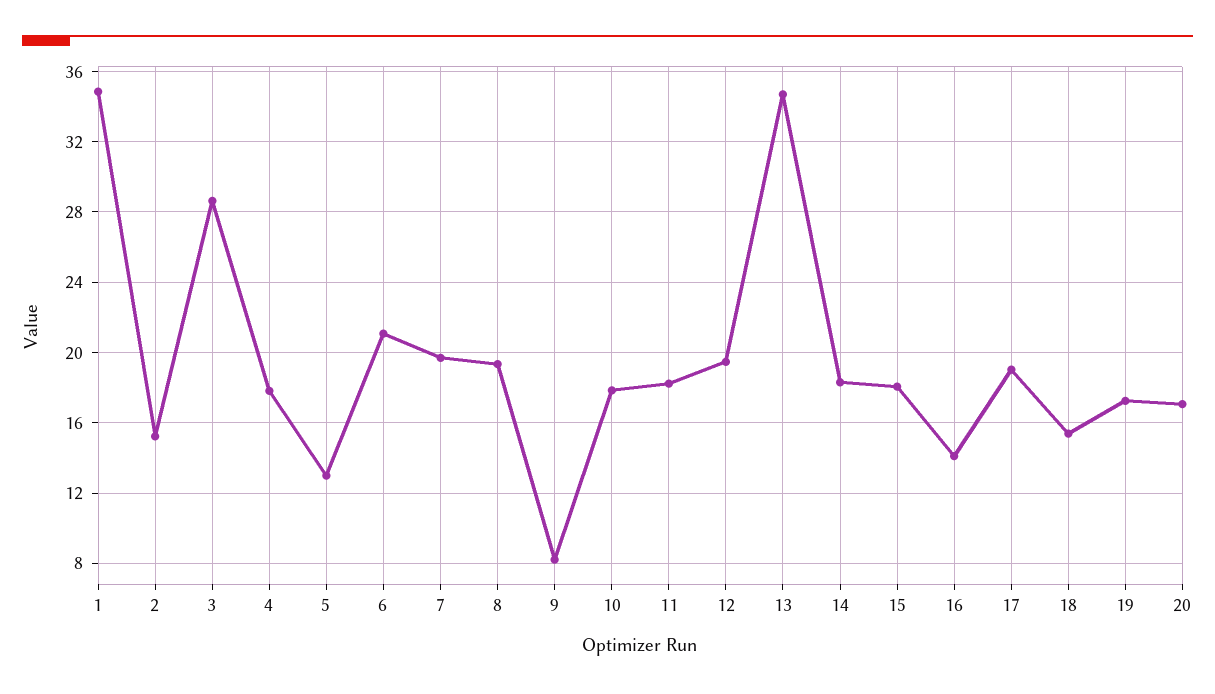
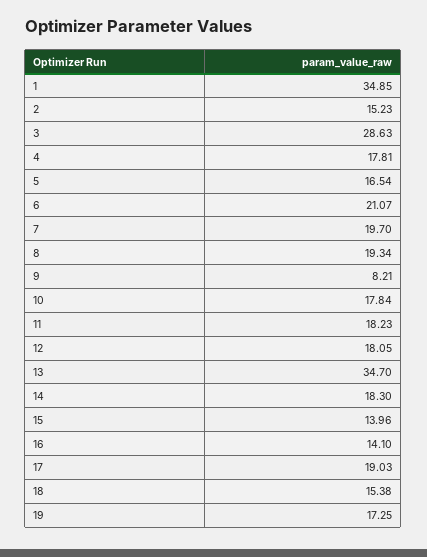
5: 13 -> 16.54
12: 19.5 -> 18.05
15: 18 -> 13.96
20: 17 -> none

